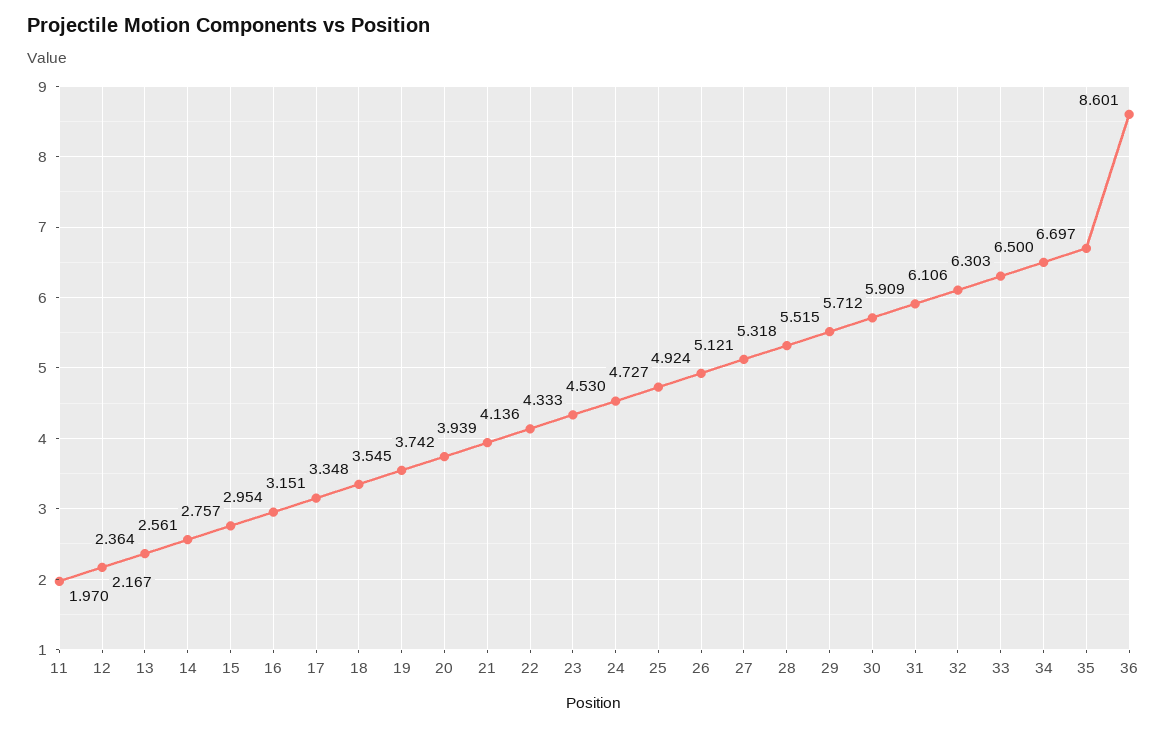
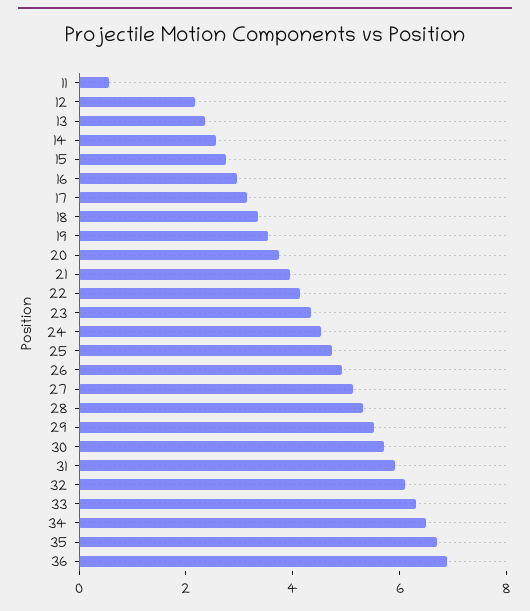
11: 1.97 -> 0.5
36: 8.601 -> 7

